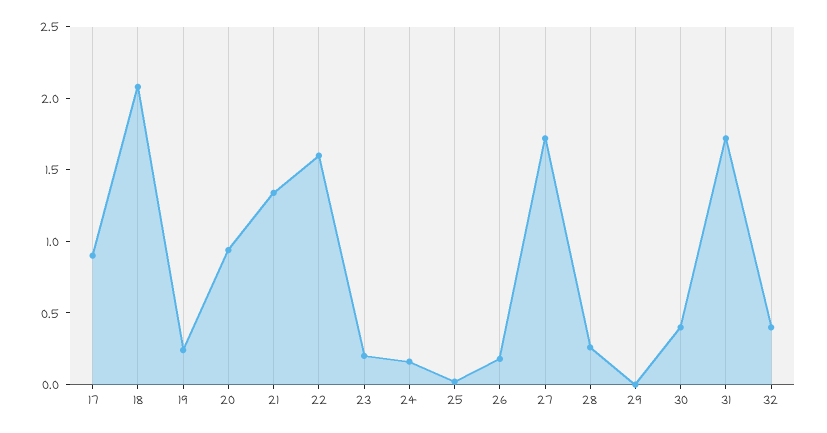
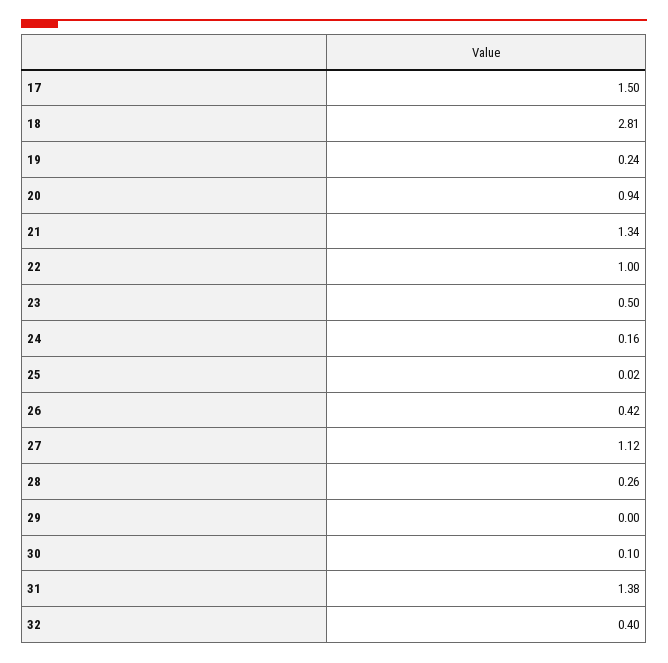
17: 0.9 -> 1.5
18: 2.1 -> 2.81
22: 1.6 -> 1
23: 0.2 -> 0.5
26: 0.2 -> 0.42
27: 1.7 -> 1.12
30: 0.4 -> 0.1
31: 1.7 -> 1.38

